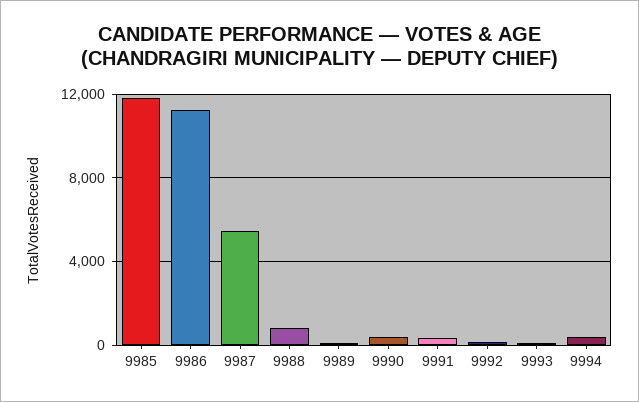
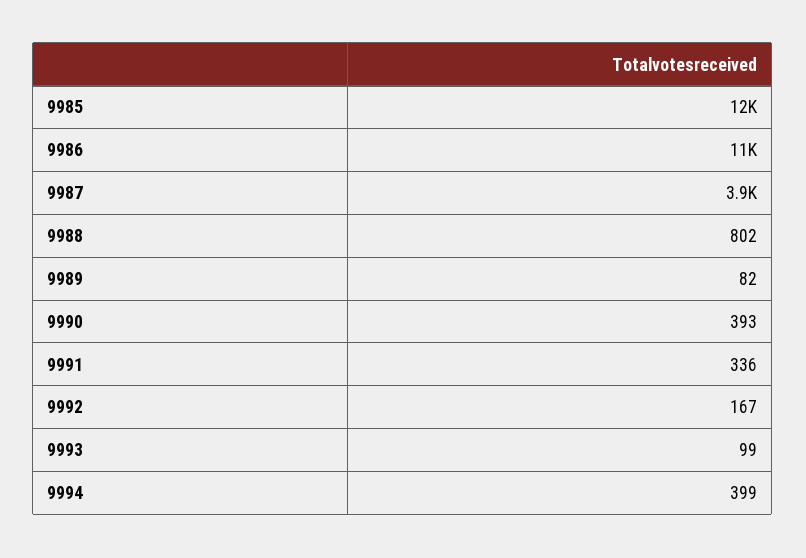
9987: 5500 -> 3900

